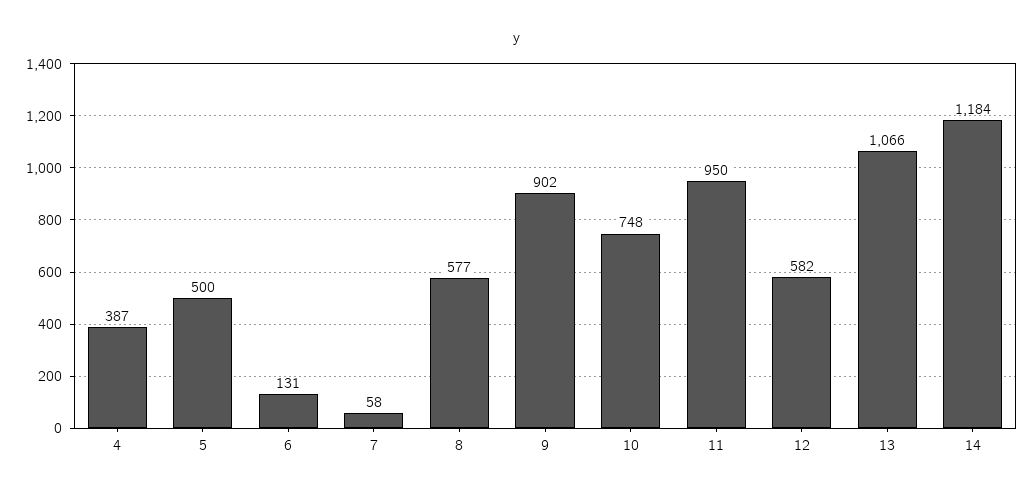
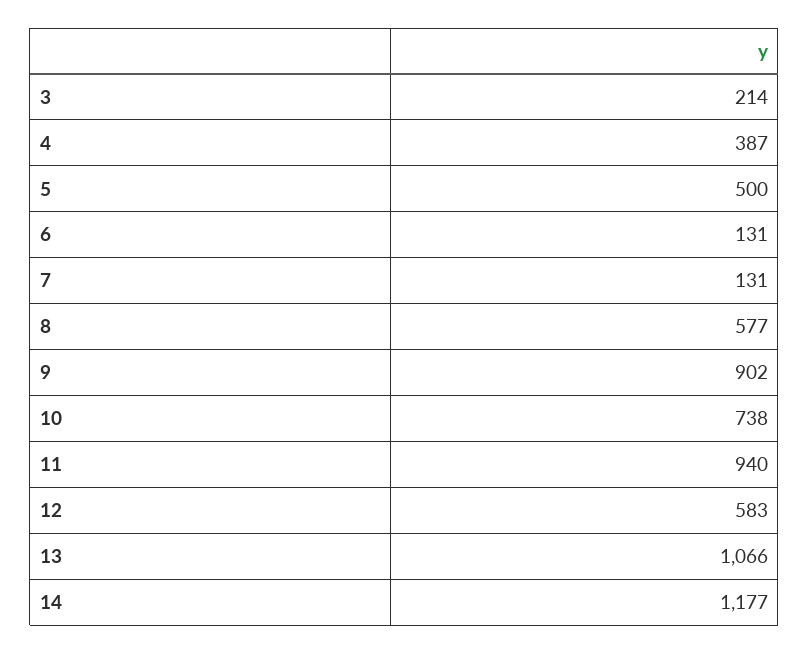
7: 58 -> 131
10: 748 -> 738
11: 950 -> 940
12: 582 -> 583
14: 1184 -> 1177
3: none -> 214

